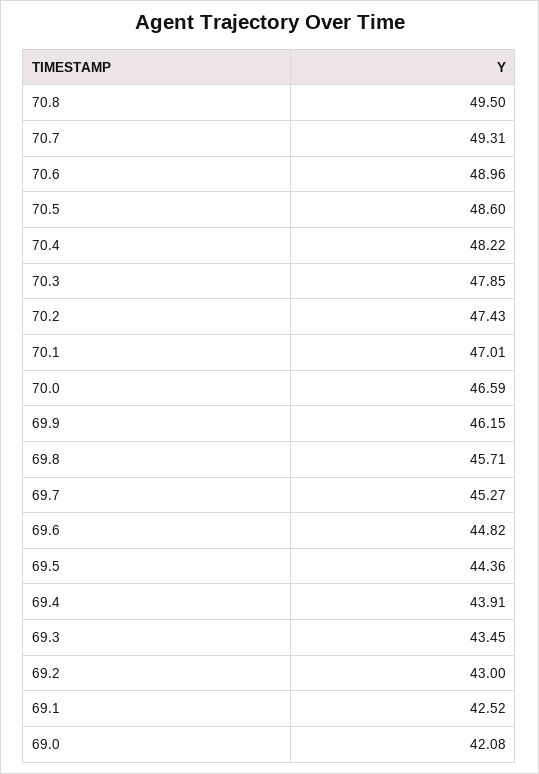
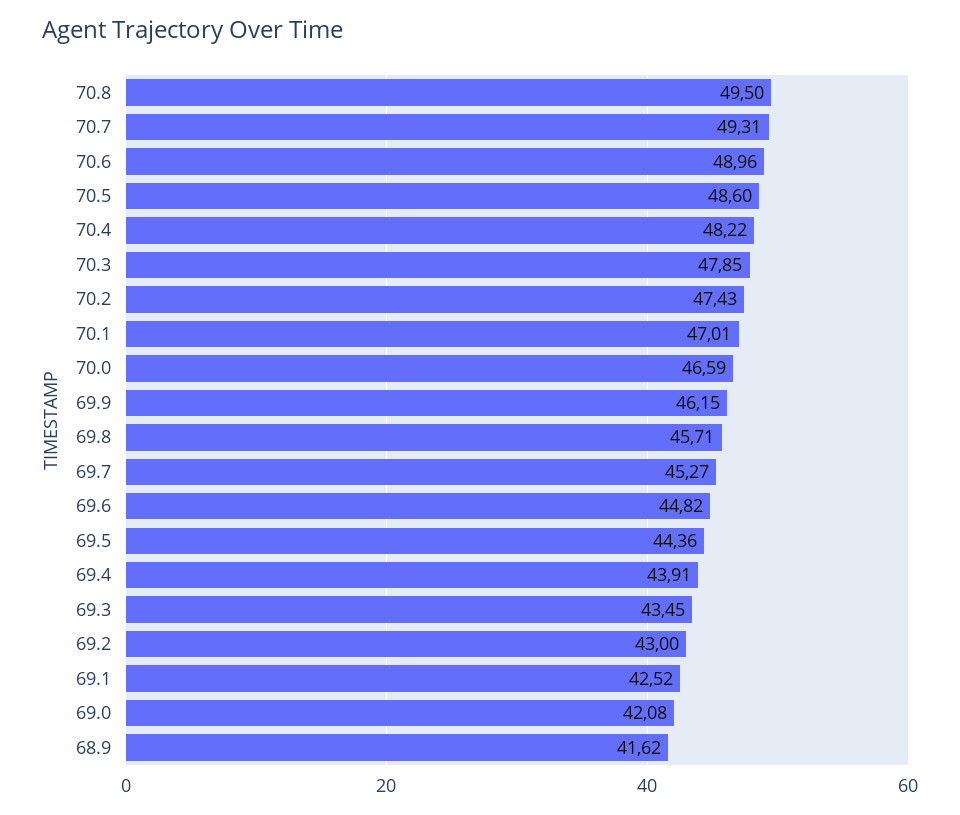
68.9: none -> 41.62

